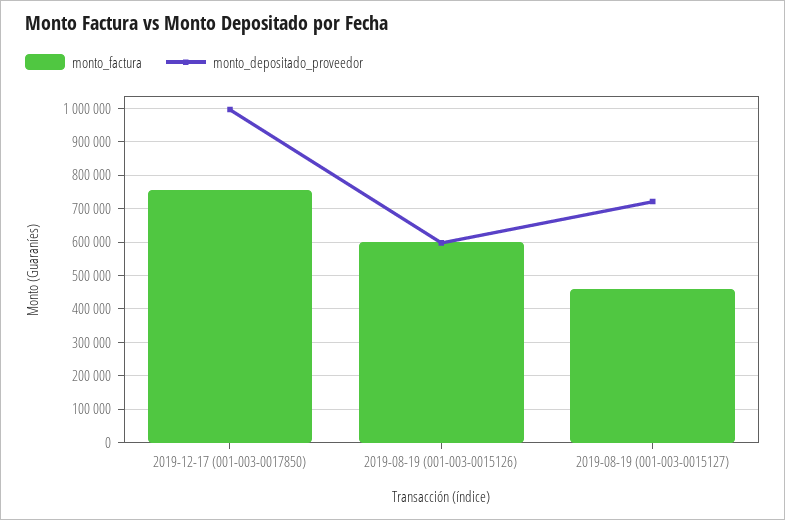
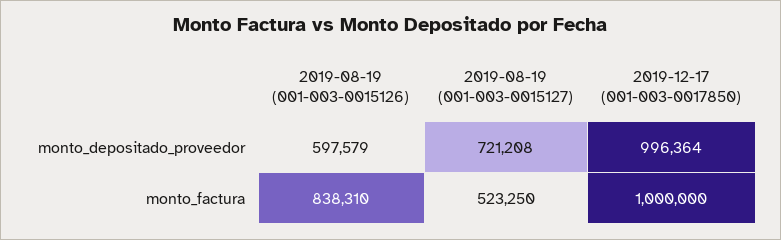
monto_factura, 2019-12-17 (001-003-0017850): 760000 -> 1000000
monto_factura, 2019-08-19 (001-003-0015126): 600000 -> 838310
monto_factura, 2019-08-19 (001-003-0015127): 460000 -> 523250

